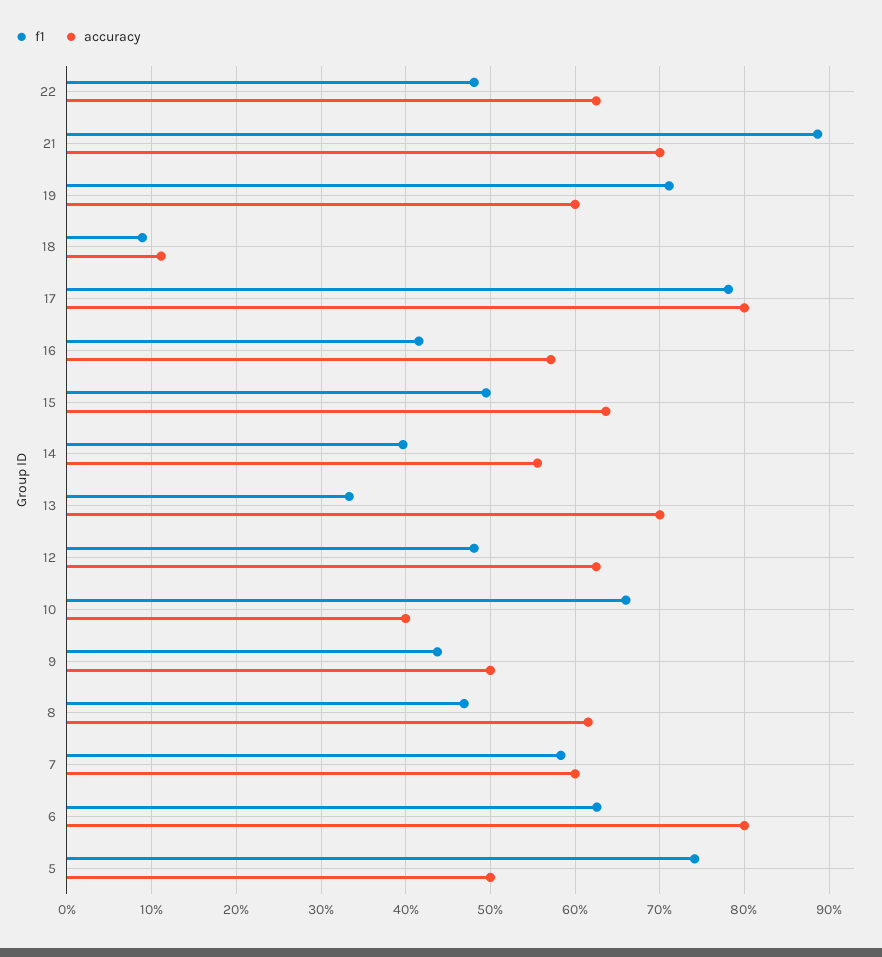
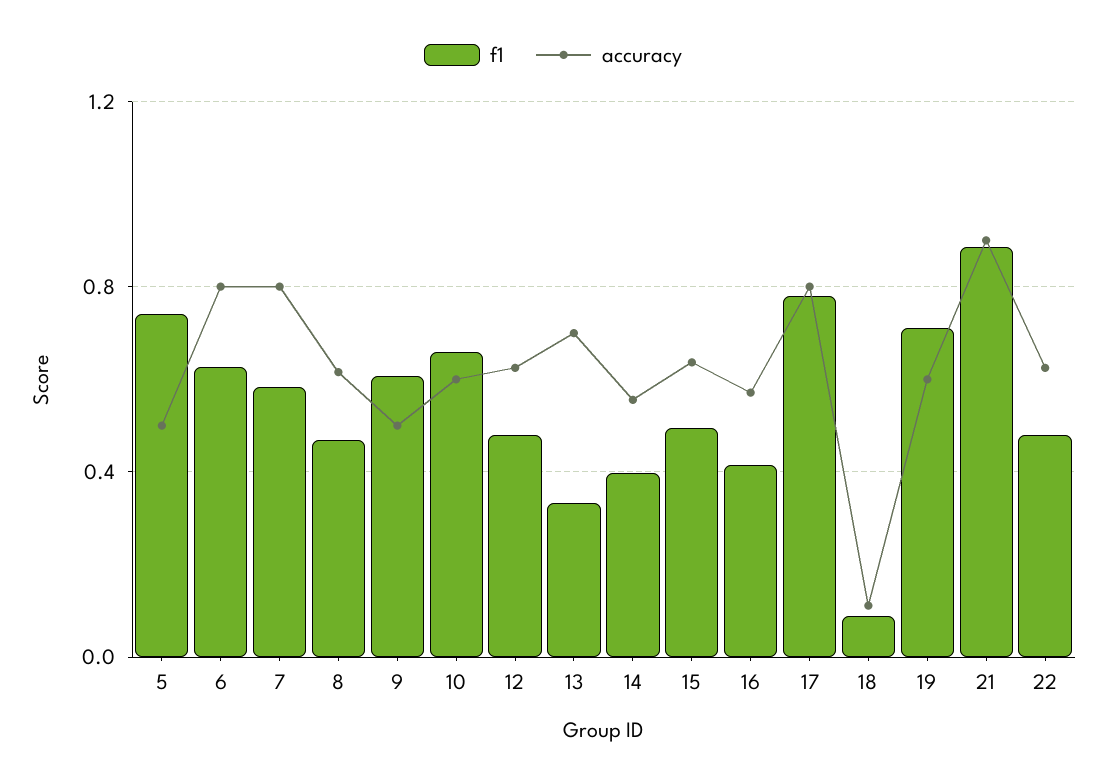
accuracy, 21: 0.7 -> 0.9
accuracy, 10: 0.4 -> 0.6
f1, 9: 0.44 -> 0.6
accuracy, 7: 0.6 -> 0.8

